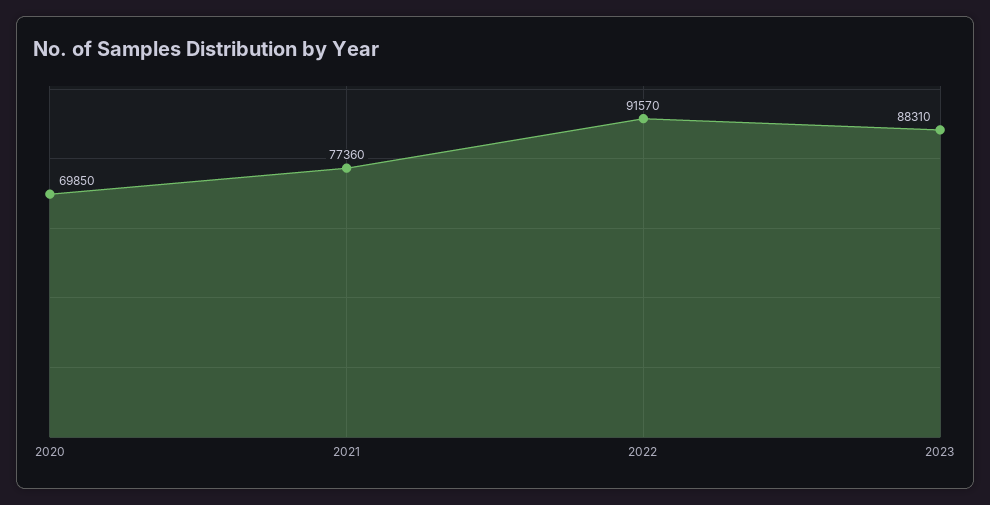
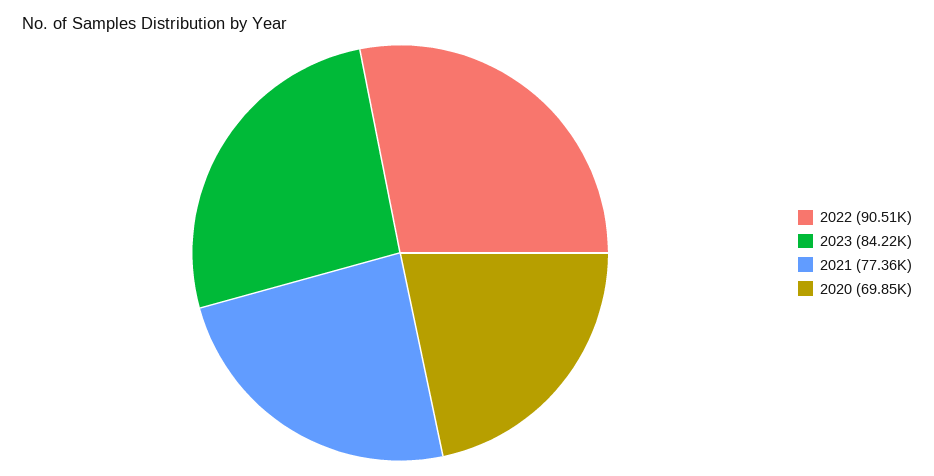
2022: 91570 -> 90510
2023: 88310 -> 84220

